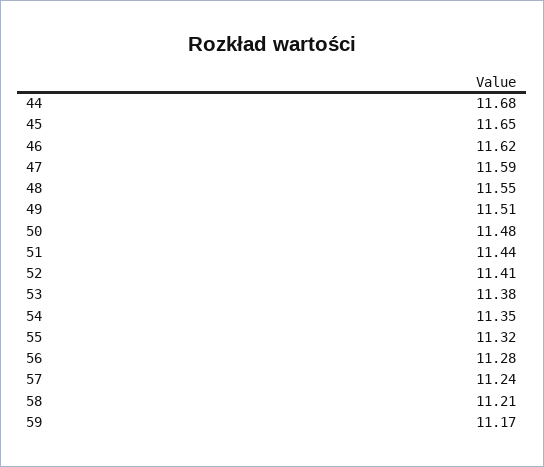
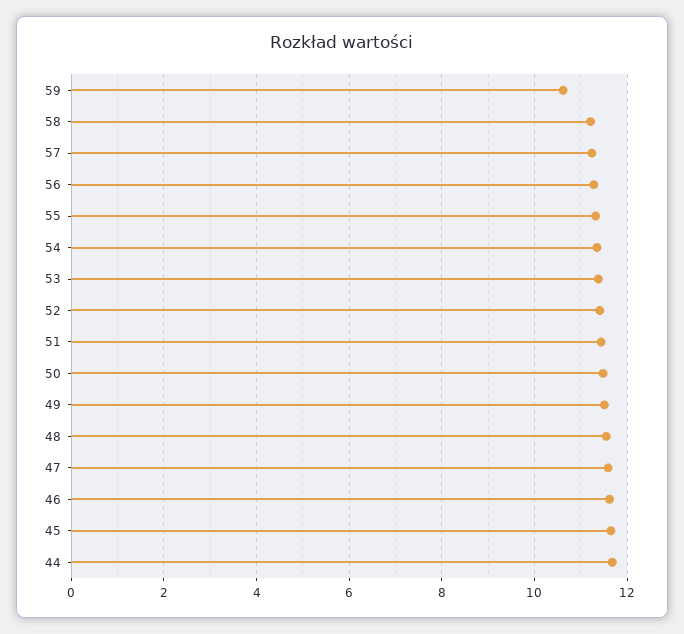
59: 11.17 -> 10.6

